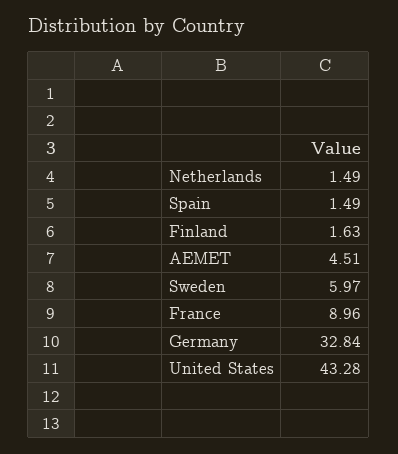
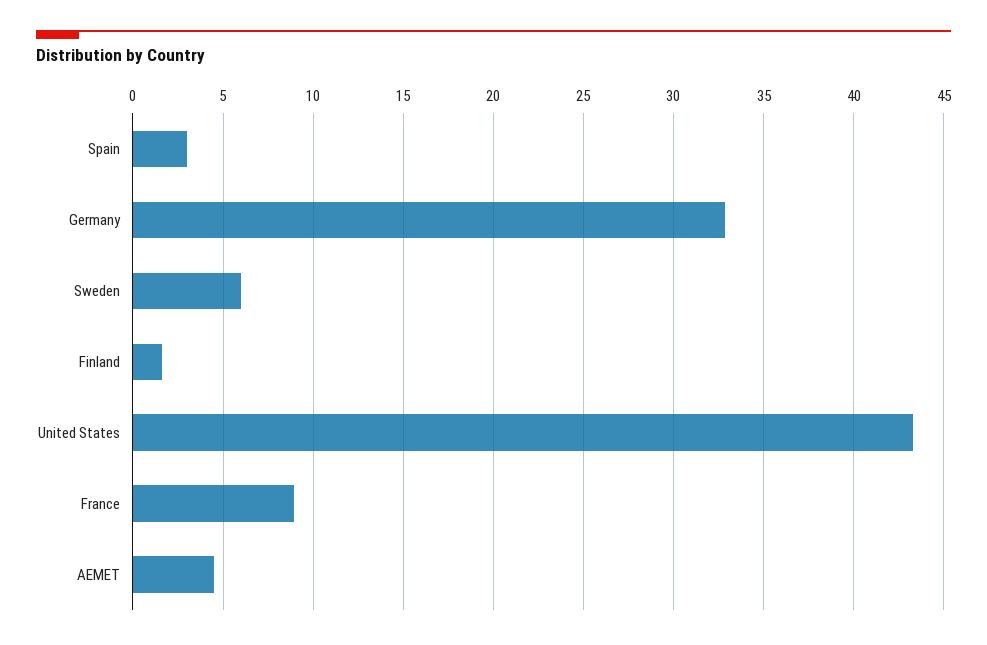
Netherlands: 1.49 -> none
Spain: 1.49 -> 3

